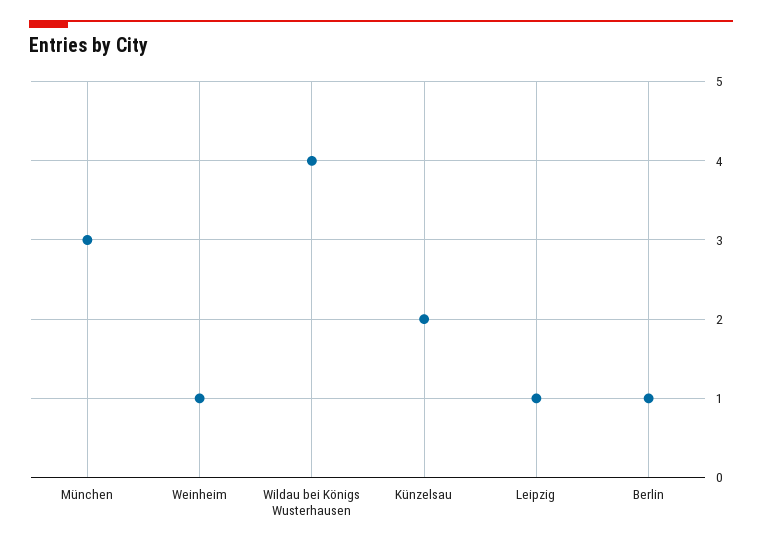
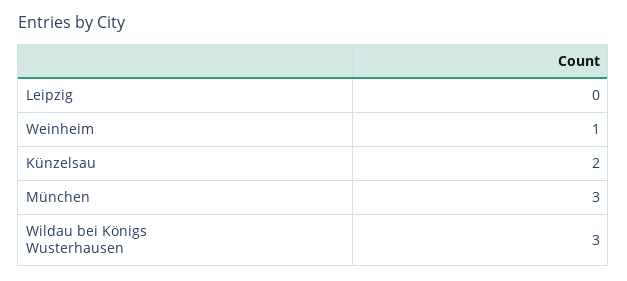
Wildau bei Königs Wusterhausen: 4 -> 3
Leipzig: 1 -> 0
Berlin: 1 -> none

